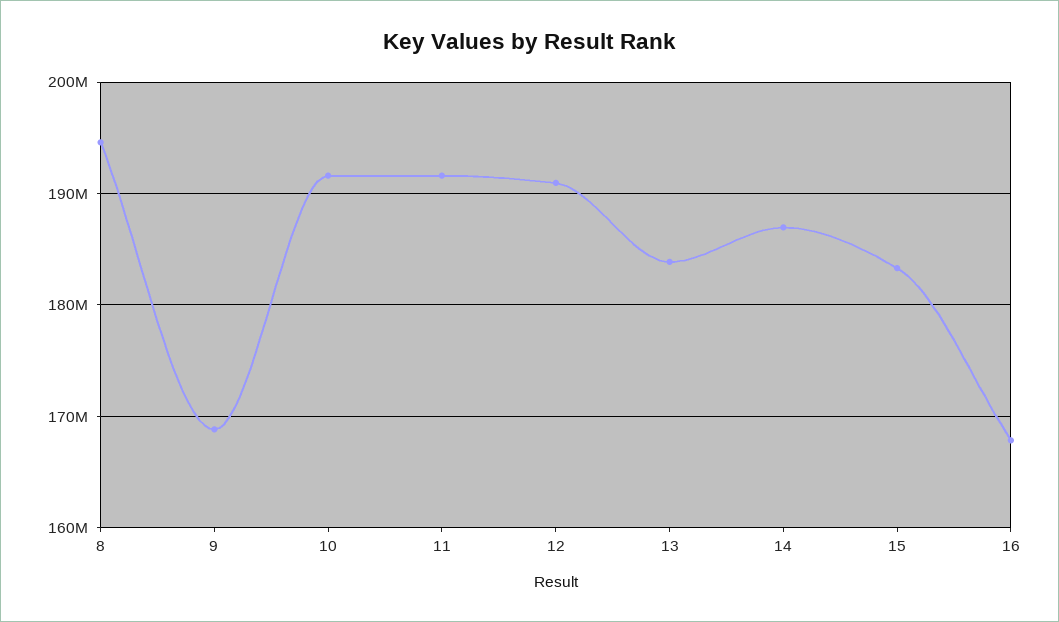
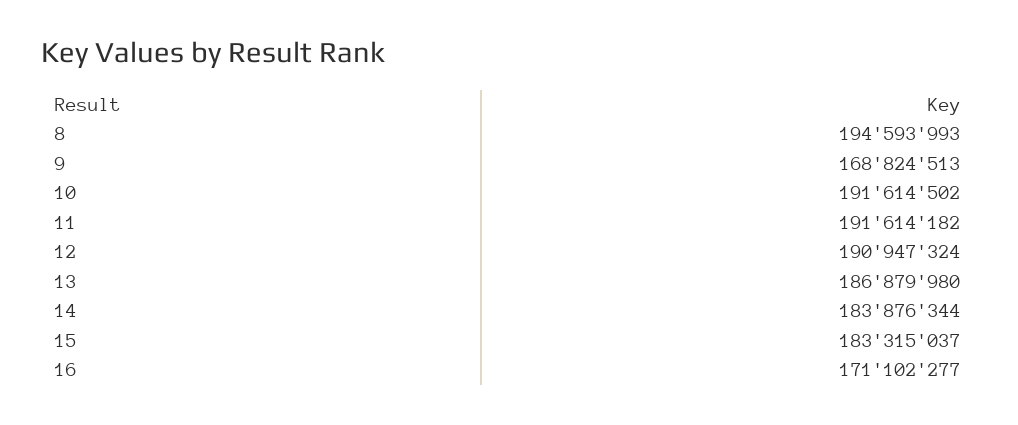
13: 184000000 -> 186879980
14: 187000000 -> 183876344
16: 168000000 -> 171102277

